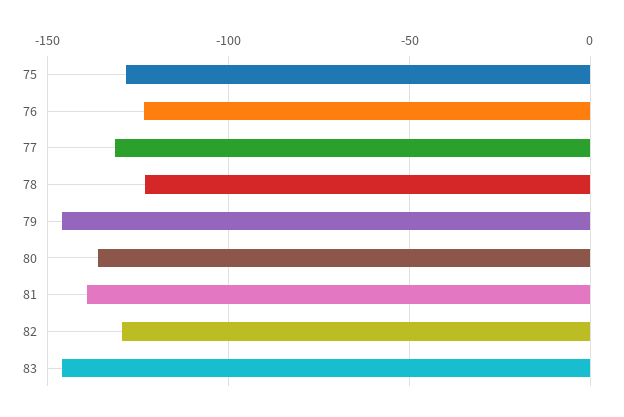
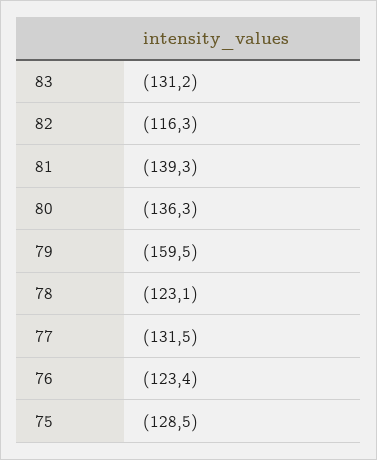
79: -145 -> -159.5
82: -130 -> -116.3
83: -145 -> -131.2

